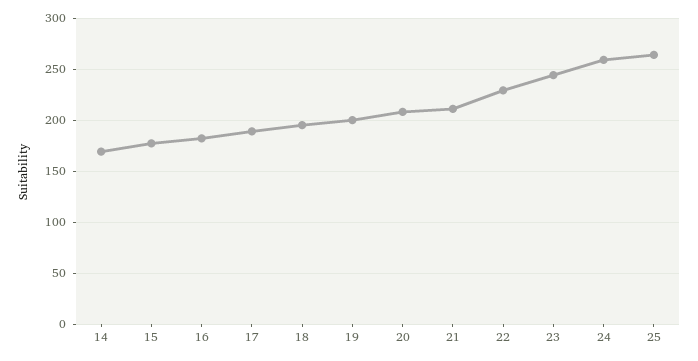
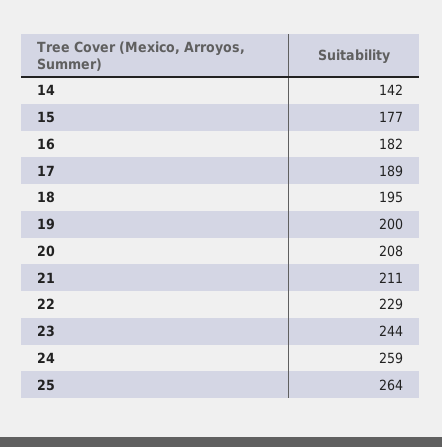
14: 170 -> 142

